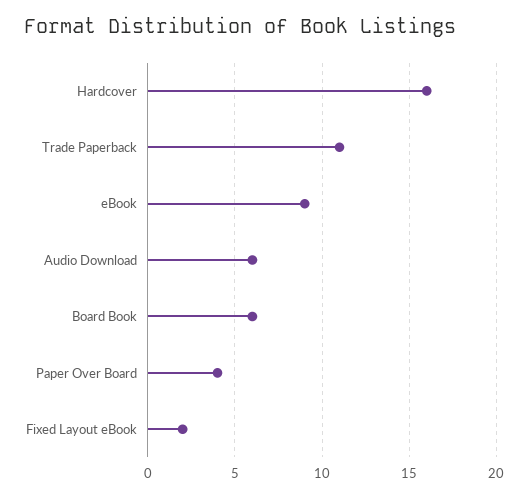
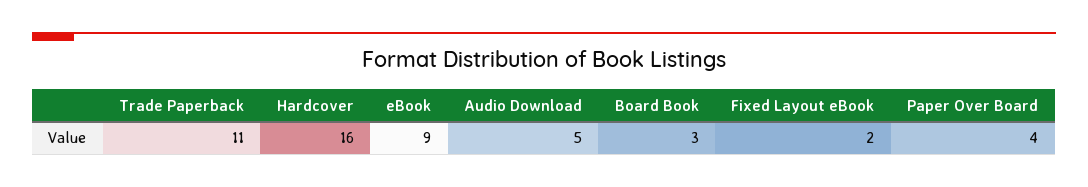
Audio Download: 6 -> 5
Board Book: 6 -> 3

